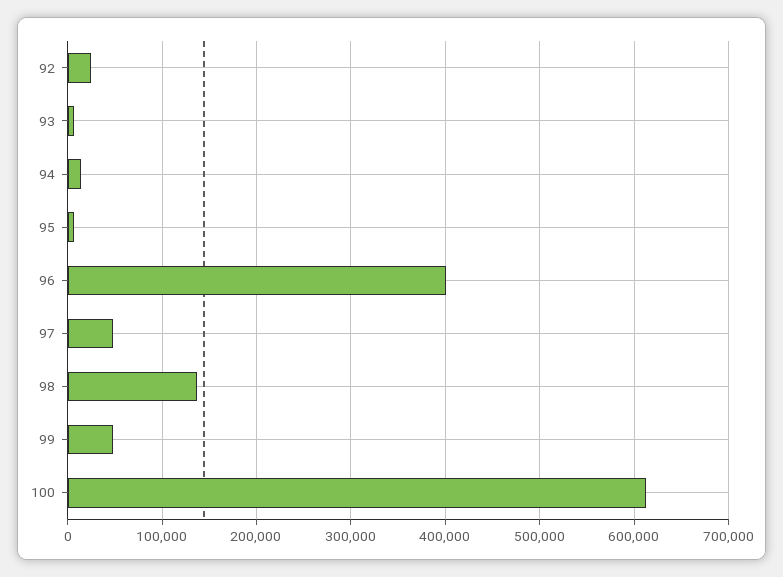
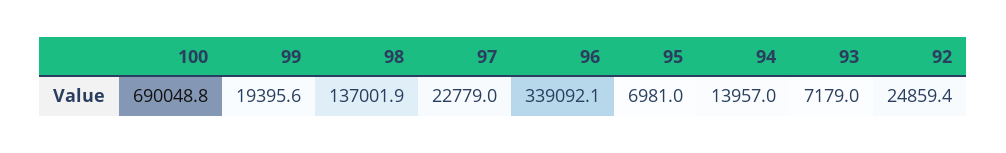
96: 400000 -> 339092.1
97: 50000 -> 22779
99: 50000 -> 19395.6
100: 610000 -> 690048.8

